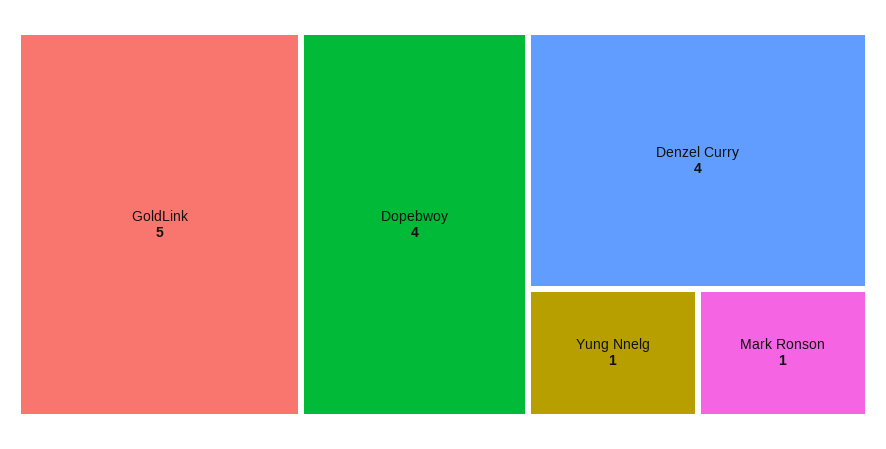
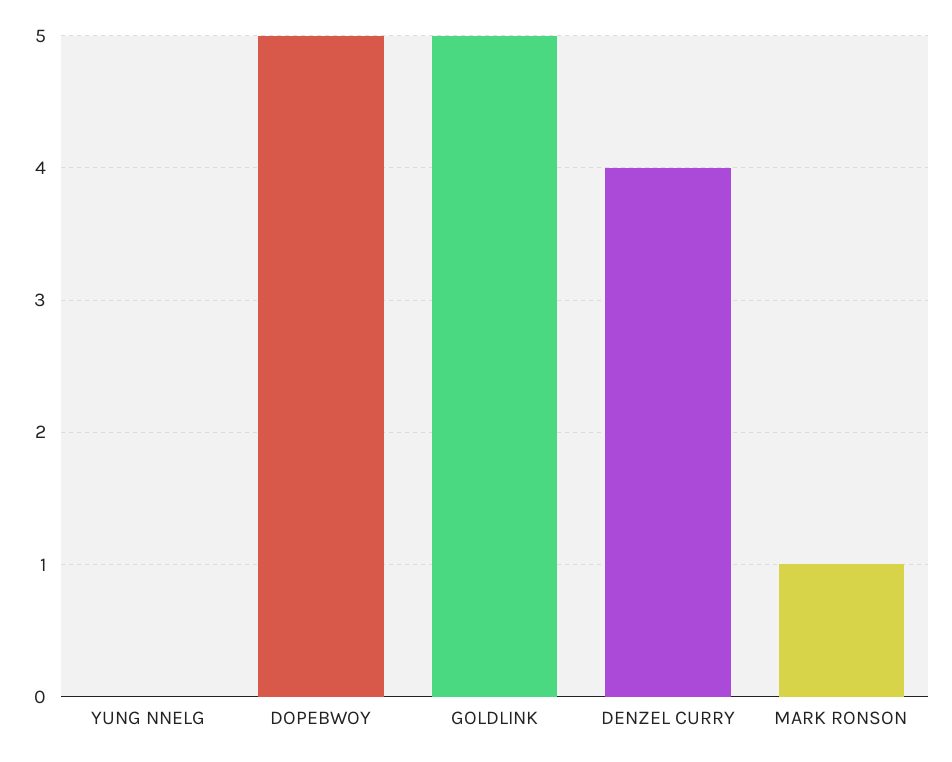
Dopebwoy: 4 -> 5
Yung Nnelg: 1 -> 0

